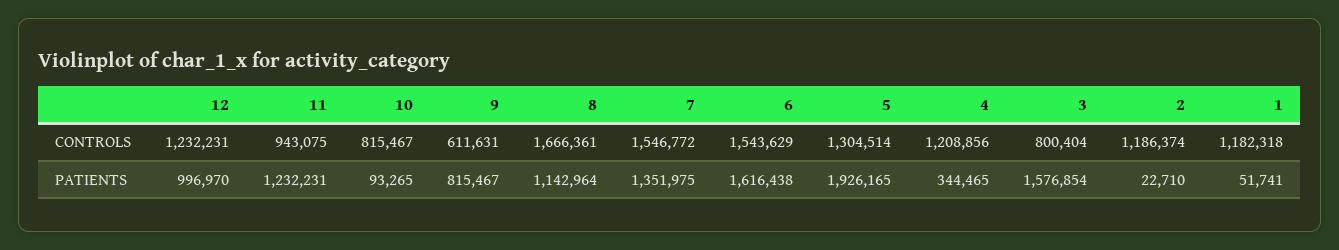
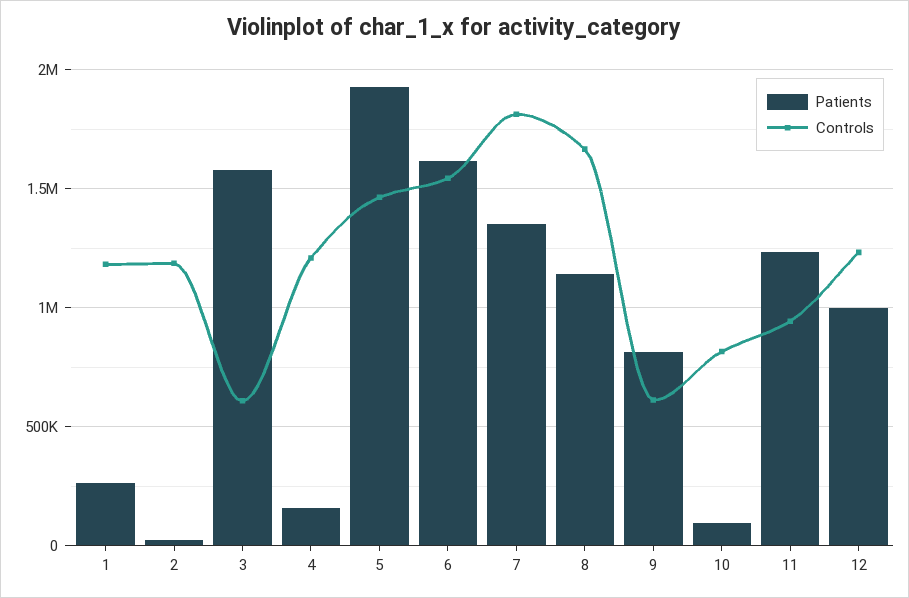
CONTROLS, 7: 1546772 -> 1800000
CONTROLS, 5: 1304514 -> 1450000
CONTROLS, 3: 800404 -> 600000
PATIENTS, 4: 344465 -> 150000
PATIENTS, 1: 51741 -> 250000

